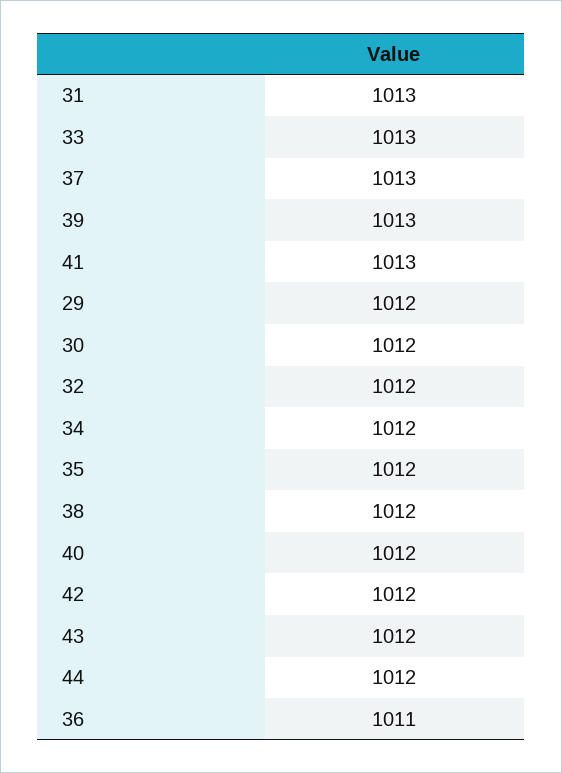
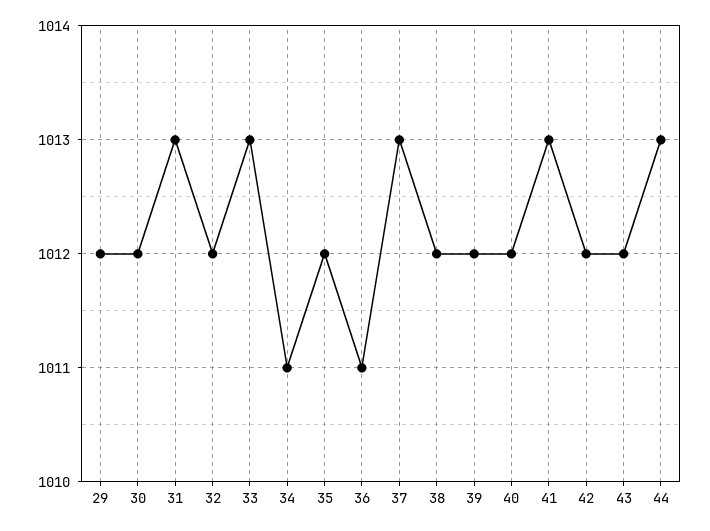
39: 1013 -> 1012
34: 1012 -> 1011
44: 1012 -> 1013

